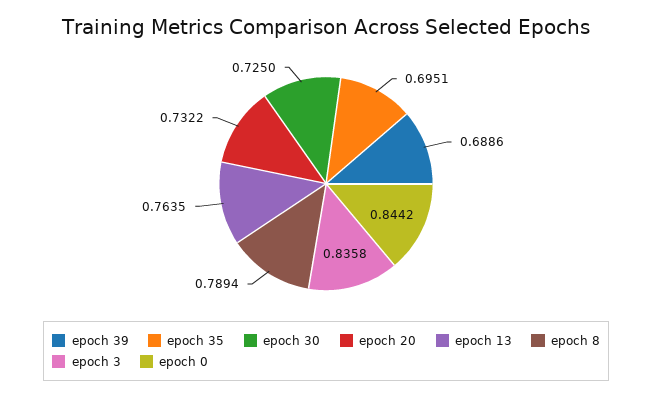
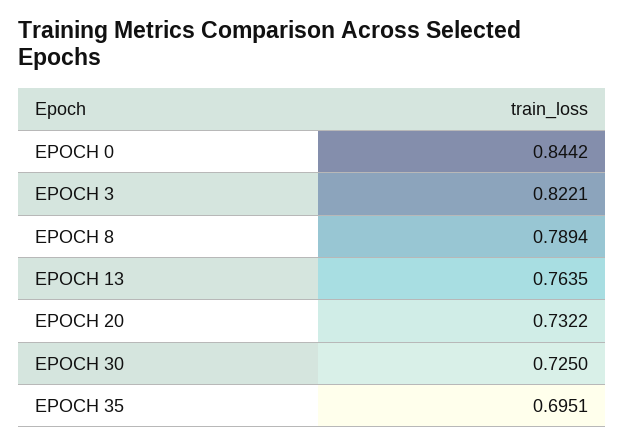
epoch 39: 0.6886 -> none
epoch 3: 0.8358 -> 0.8221

